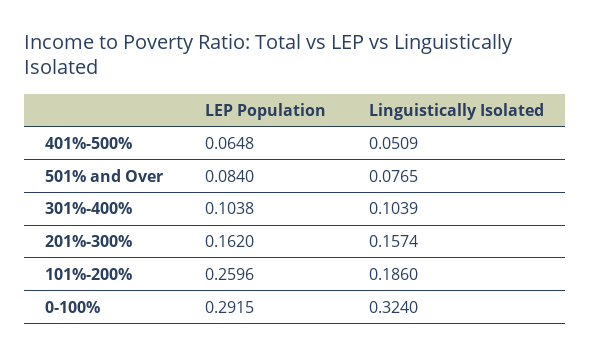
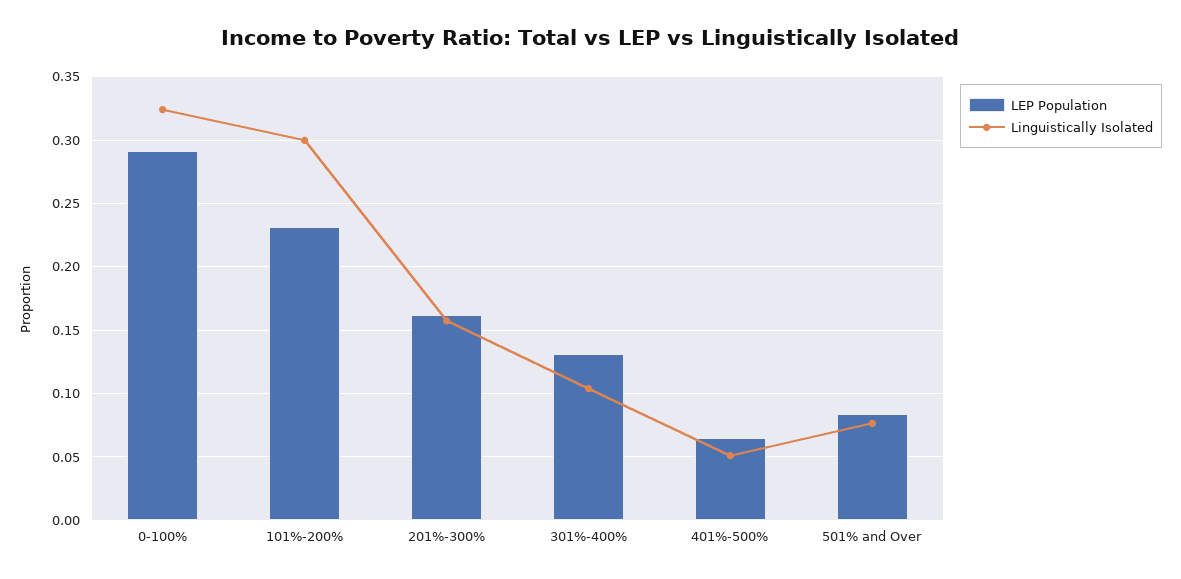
LEP Population, 301%-400%: 0.1038 -> 0.13
LEP Population, 101%-200%: 0.2596 -> 0.23
Linguistically Isolated, 101%-200%: 0.186 -> 0.3

